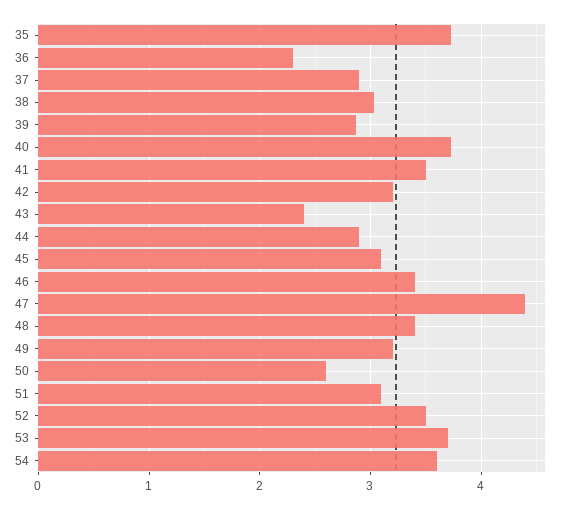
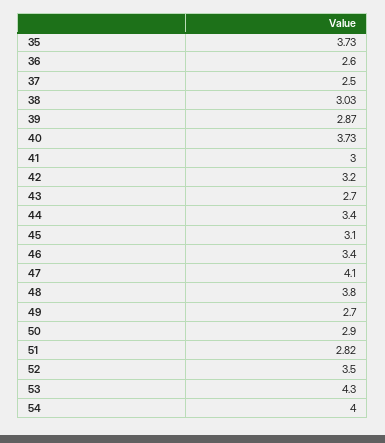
36: 2.3 -> 2.6
37: 2.9 -> 2.5
41: 3.5 -> 3
43: 2.4 -> 2.7
44: 2.9 -> 3.4
47: 4.4 -> 4.1
48: 3.4 -> 3.8
49: 3.2 -> 2.7
50: 2.6 -> 2.9
51: 3.1 -> 2.82
53: 3.7 -> 4.3
54: 3.6 -> 4

